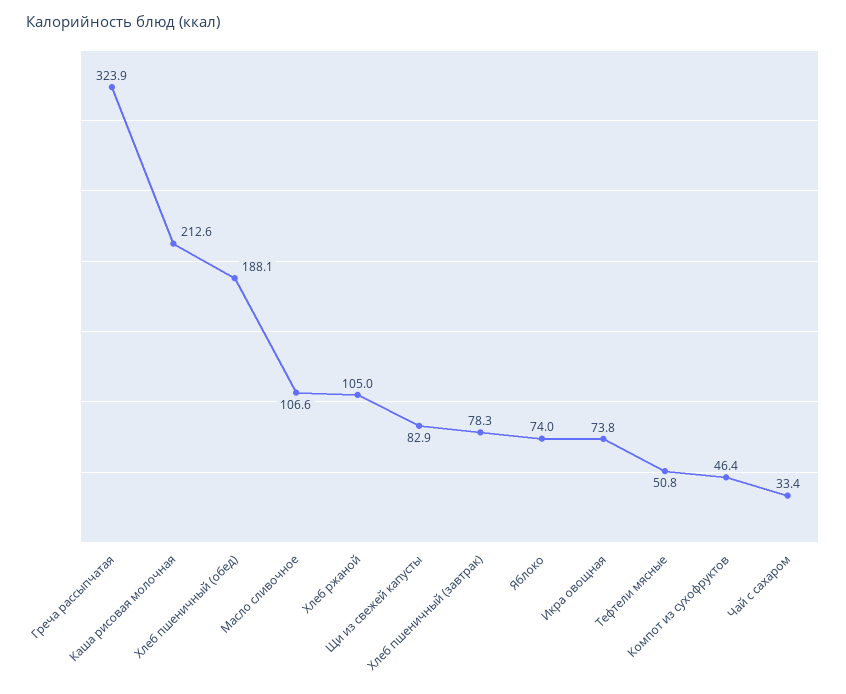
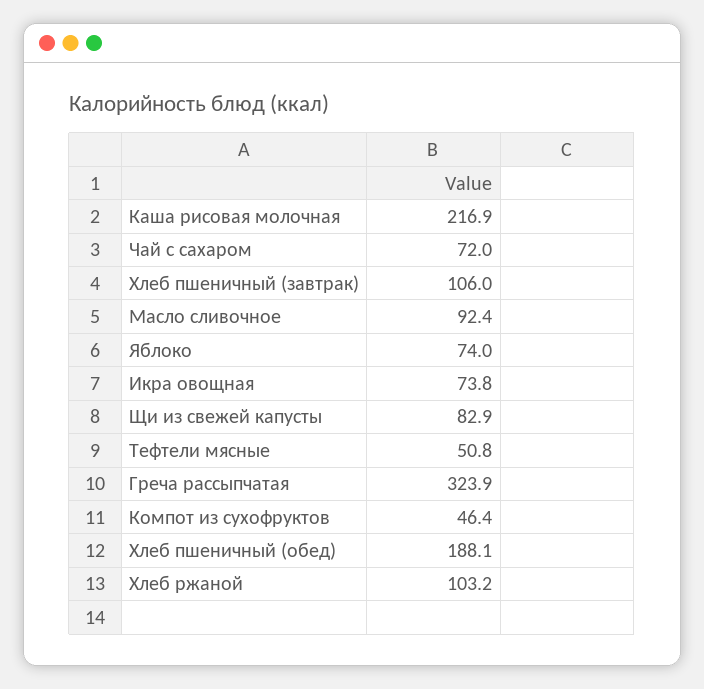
Каша рисовая молочная: 212.6 -> 216.9
Масло сливочное: 106.6 -> 92.4
Хлеб ржаной: 105 -> 103.2
Хлеб пшеничный (завтрак): 78.3 -> 106
Чай с сахаром: 33.4 -> 72

